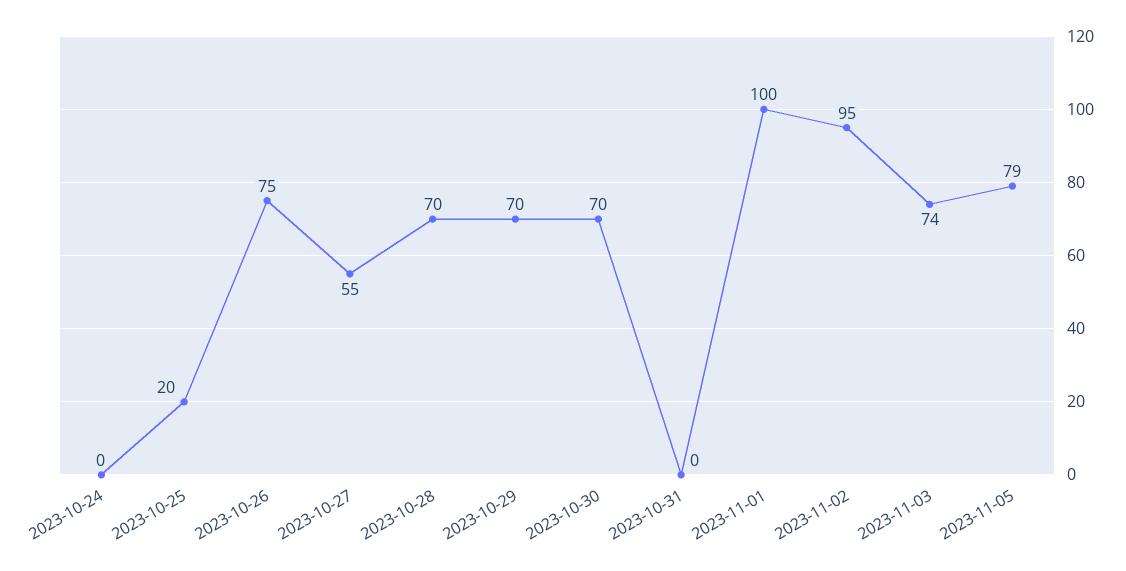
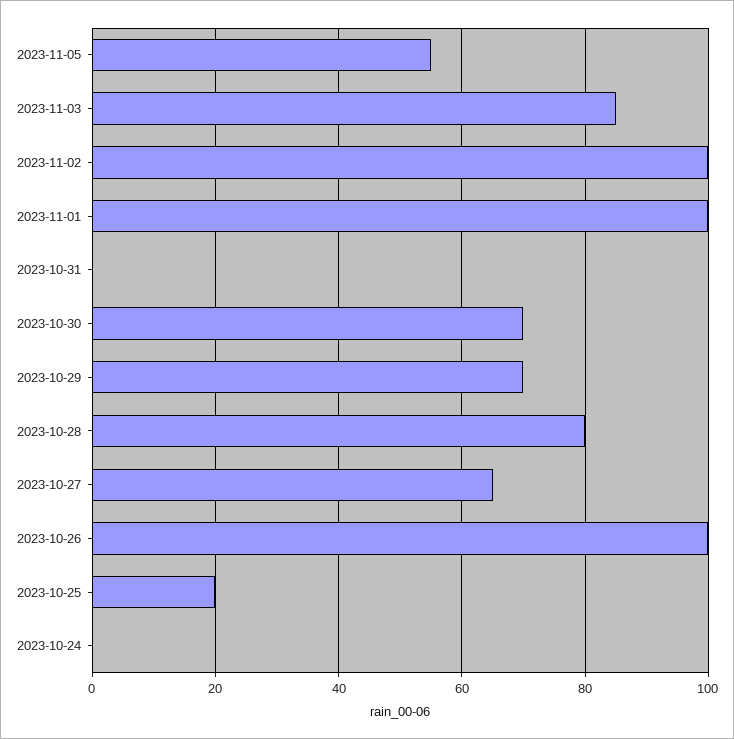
2023-10-26: 75 -> 100
2023-10-27: 55 -> 65
2023-10-28: 70 -> 80
2023-11-02: 95 -> 100
2023-11-03: 74 -> 85
2023-11-05: 79 -> 55

